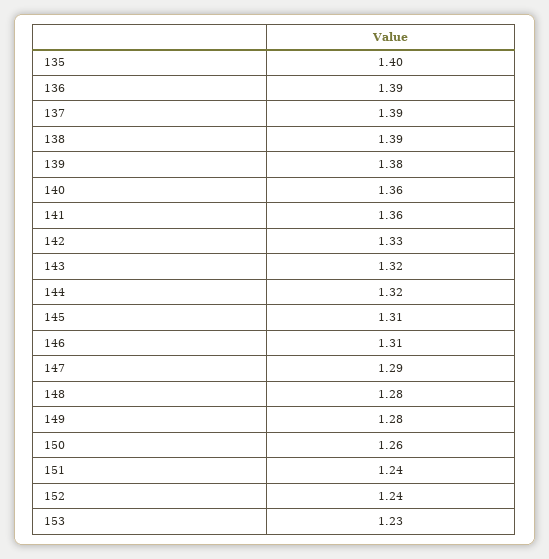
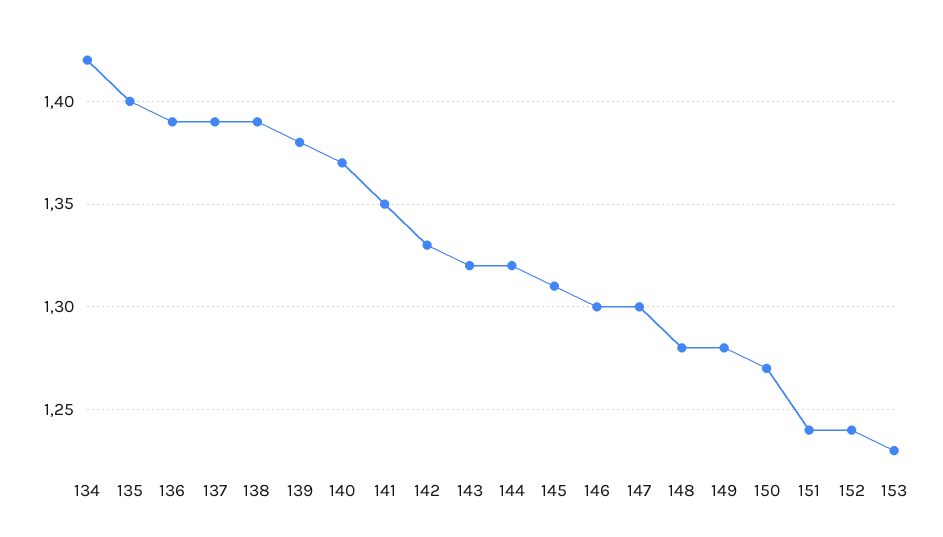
140: 1.36 -> 1.37
141: 1.36 -> 1.35
146: 1.31 -> 1.3
147: 1.29 -> 1.3
150: 1.26 -> 1.27
134: none -> 1.42

